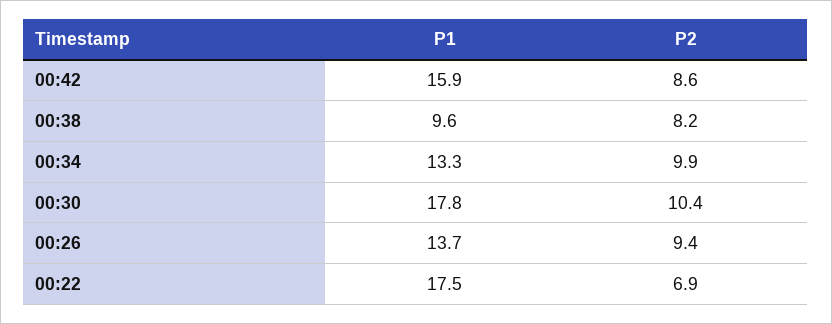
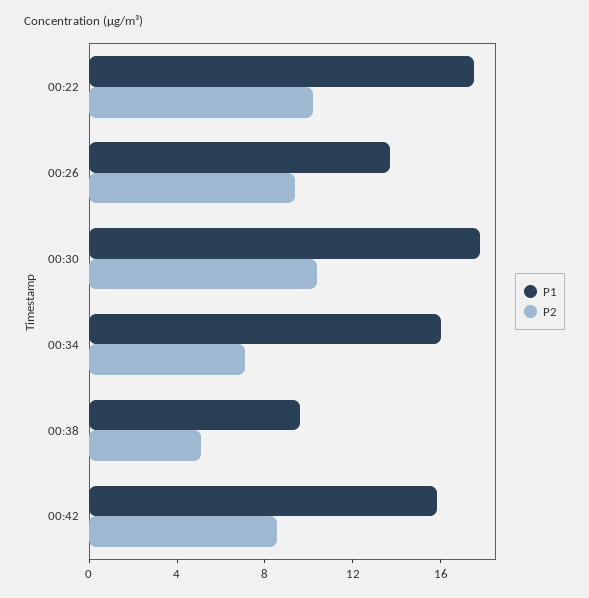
P2, 00:38: 8.2 -> 5
P1, 00:34: 13.3 -> 16
P2, 00:34: 9.9 -> 7
P2, 00:22: 6.9 -> 10

